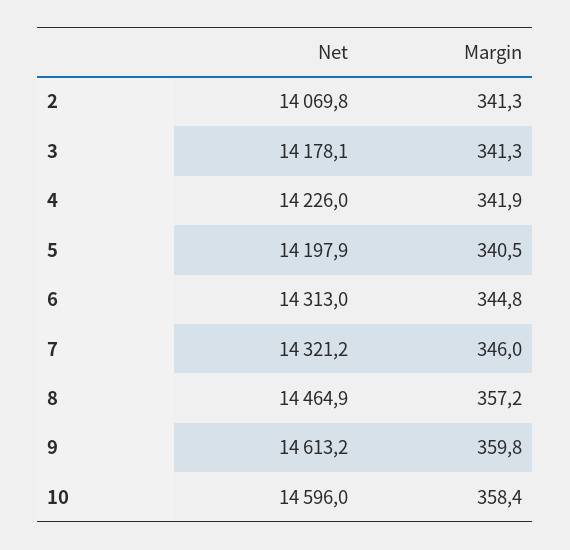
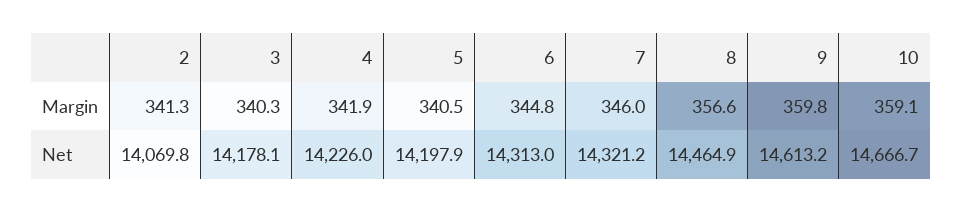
Margin, 3: 341.3 -> 340.3
Margin, 8: 357.2 -> 356.6
Net, 10: 14596 -> 14666.7
Margin, 10: 358.4 -> 359.1

